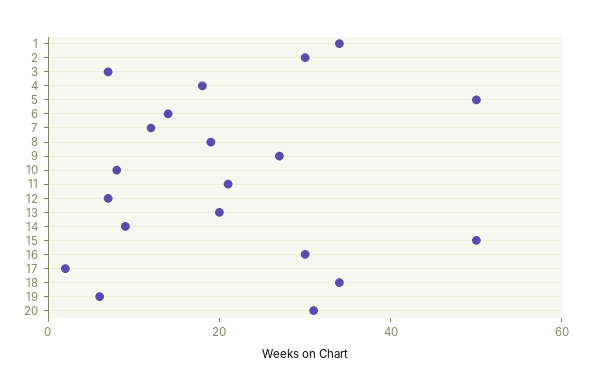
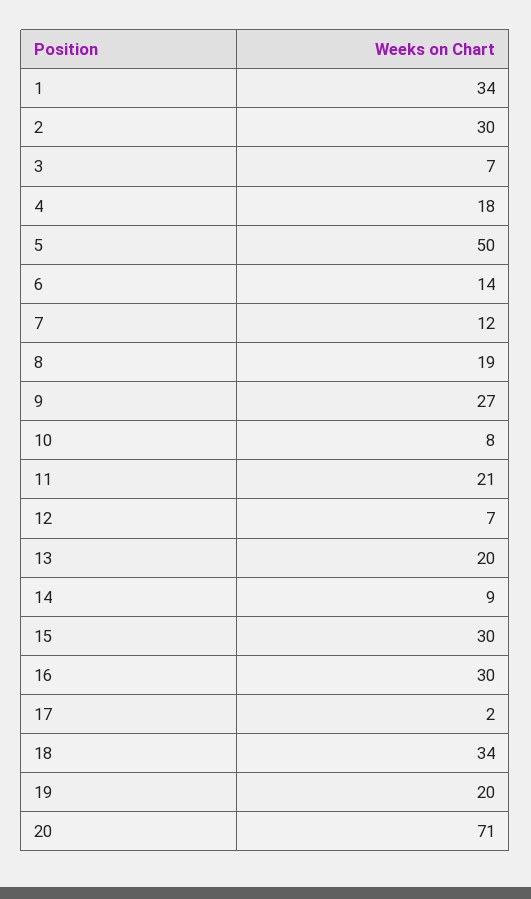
15: 50 -> 30
19: 5 -> 20
20: 30 -> 71

